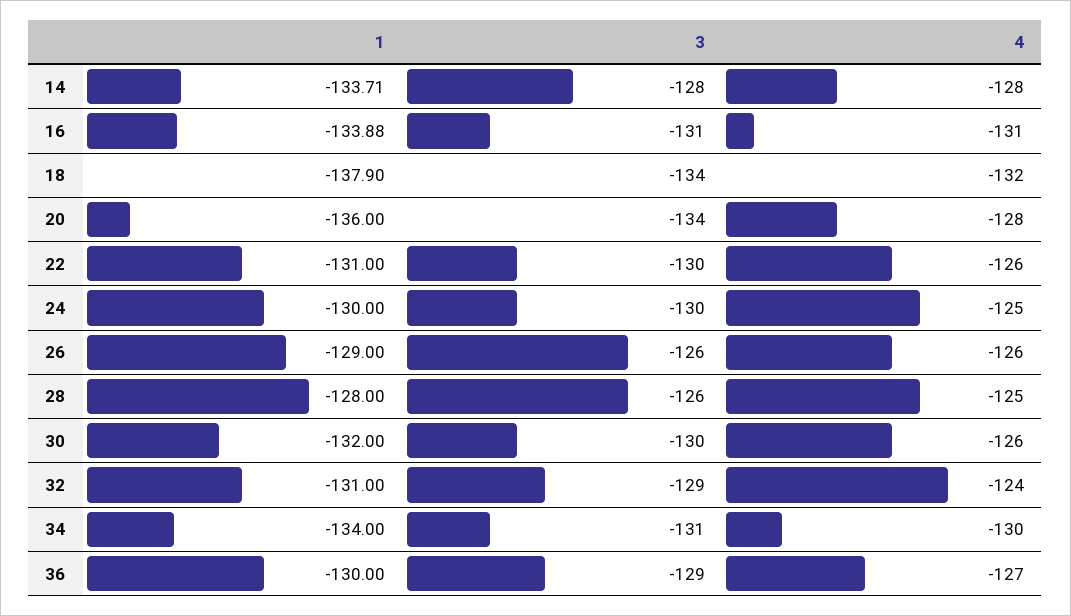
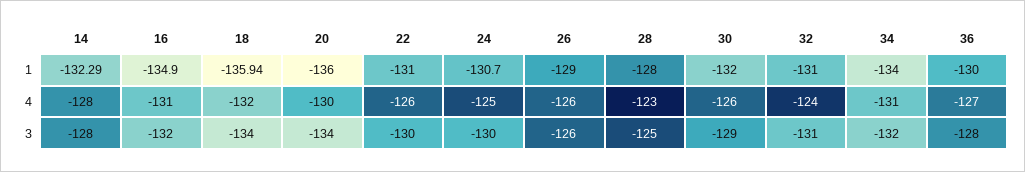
1, 14: -133.71 -> -132.29
1, 16: -133.88 -> -134.9
3, 16: -131 -> -132
1, 18: -137.9 -> -135.94
4, 20: -128 -> -130
1, 24: -130 -> -130.7
3, 28: -126 -> -125
4, 28: -125 -> -123
3, 30: -130 -> -129
3, 32: -129 -> -131
3, 34: -131 -> -132
4, 34: -130 -> -131
3, 36: -129 -> -128

